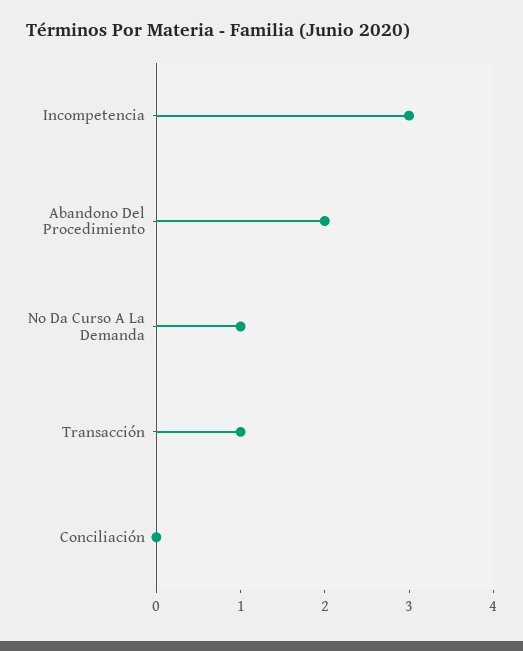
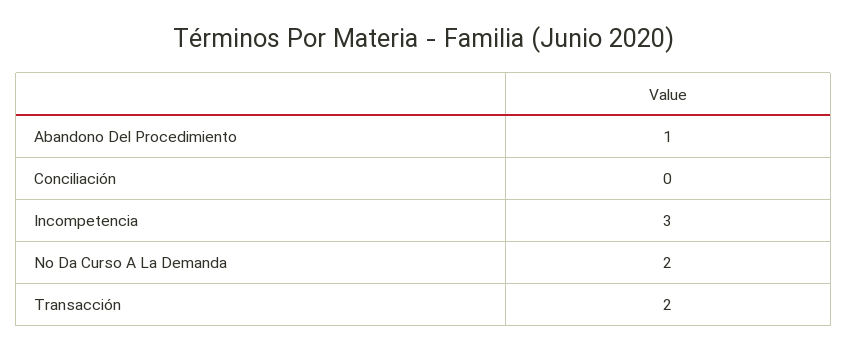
Abandono Del Procedimiento: 2 -> 1
No Da Curso A La Demanda: 1 -> 2
Transacción: 1 -> 2

